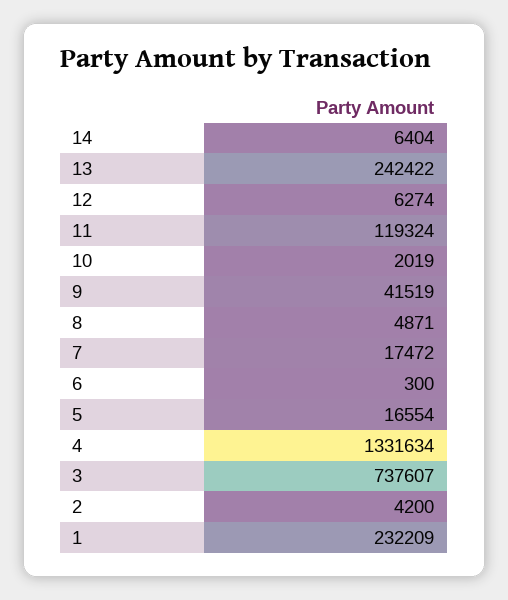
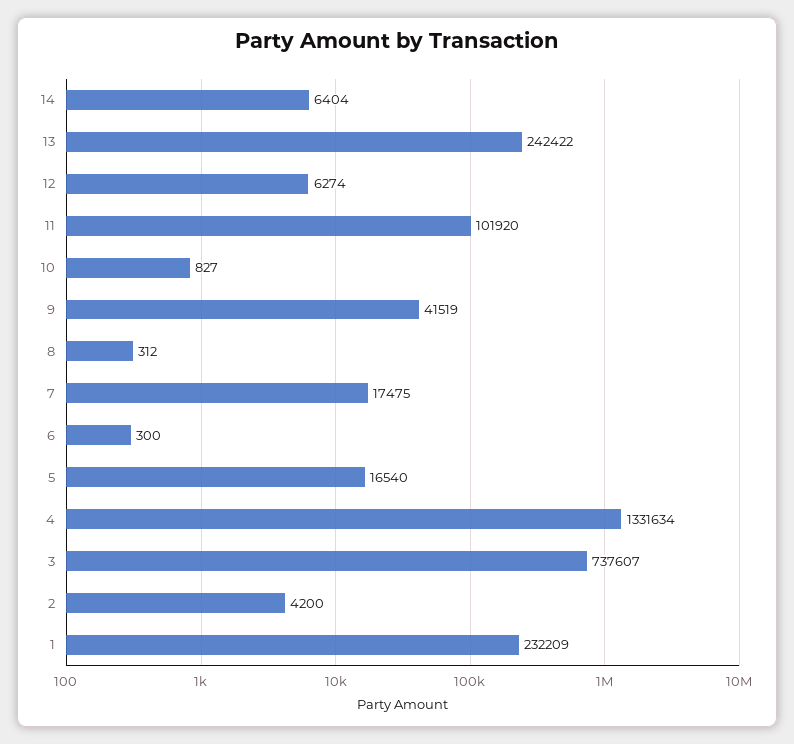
11: 119324 -> 101920
10: 2019 -> 827
8: 4871 -> 312
7: 17472 -> 17475
5: 16554 -> 16540

